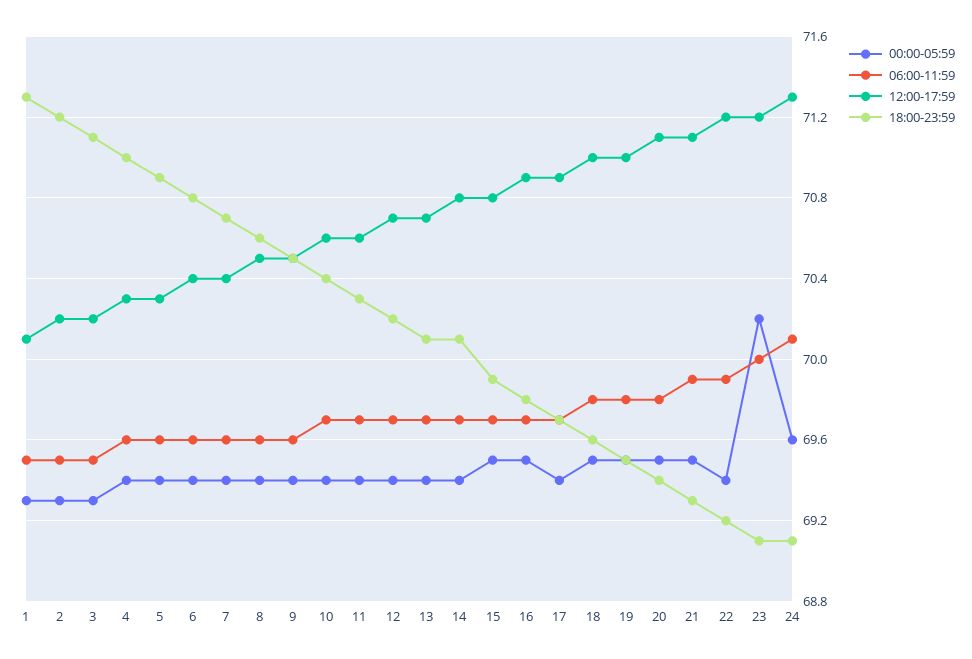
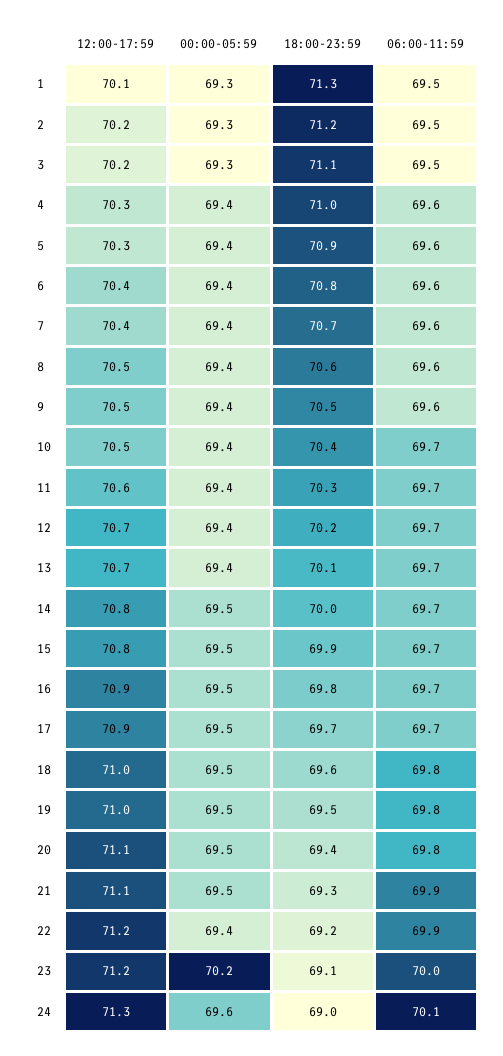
12:00-17:59, 10: 70.6 -> 70.5
00:00-05:59, 14: 69.4 -> 69.5
18:00-23:59, 14: 70.1 -> 70
00:00-05:59, 17: 69.4 -> 69.5
18:00-23:59, 24: 69.1 -> 69

